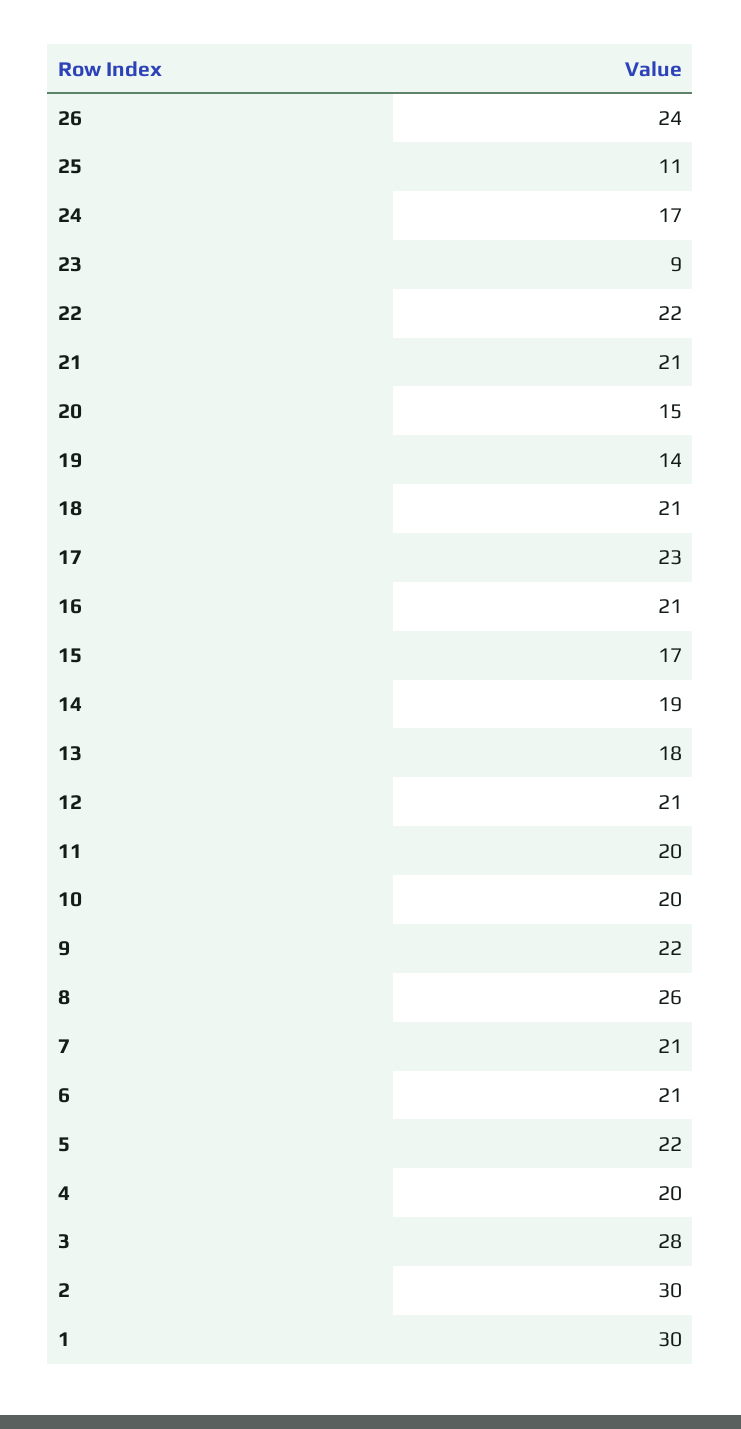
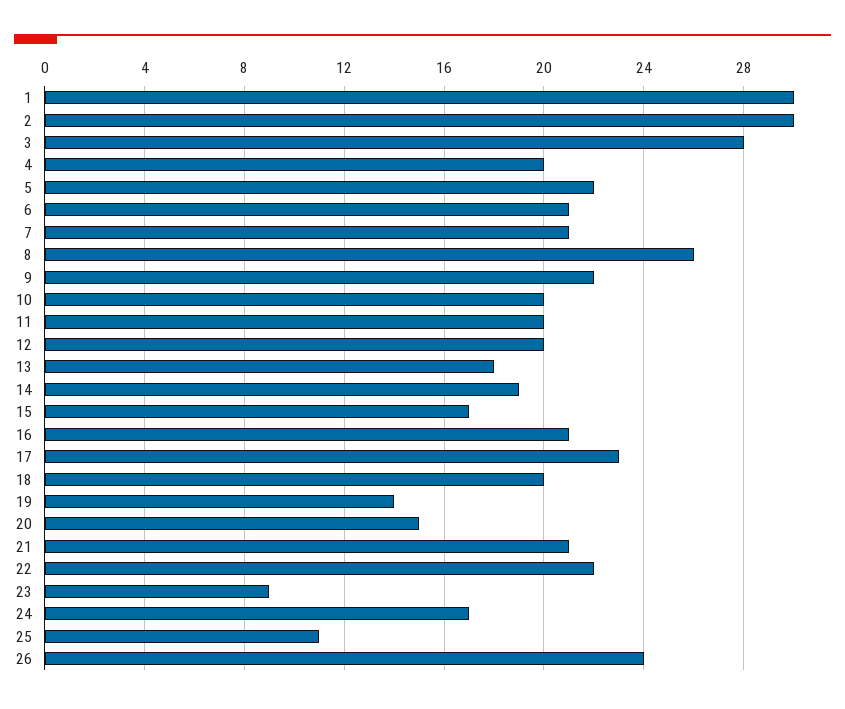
18: 21 -> 20
12: 21 -> 20

